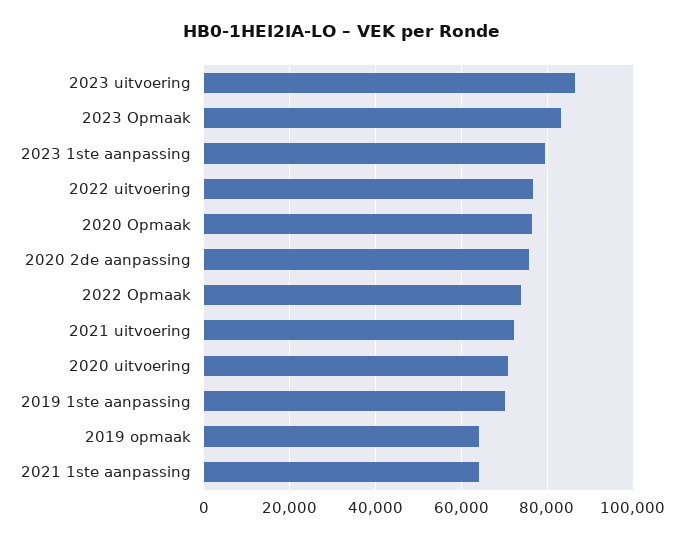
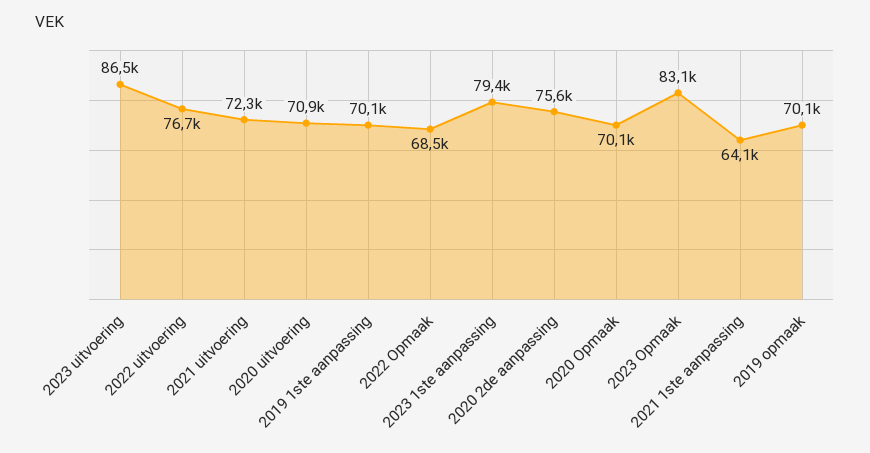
2020 Opmaak: 76000 -> 70100
2022 Opmaak: 74000 -> 68500
2019 opmaak: 64000 -> 70100

